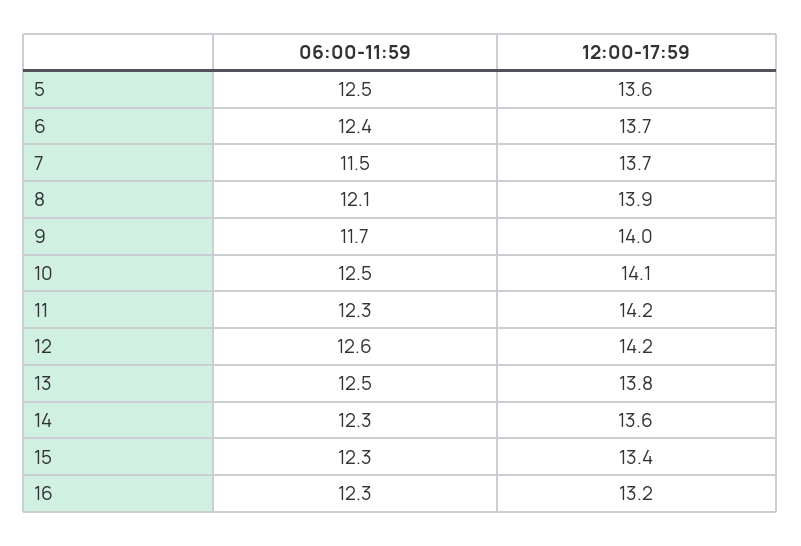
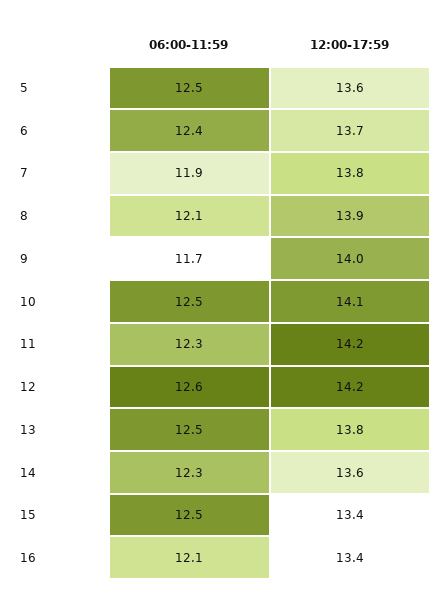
06:00-11:59, 7: 11.5 -> 11.9
12:00-17:59, 7: 13.7 -> 13.8
06:00-11:59, 15: 12.3 -> 12.5
06:00-11:59, 16: 12.3 -> 12.1
12:00-17:59, 16: 13.2 -> 13.4

